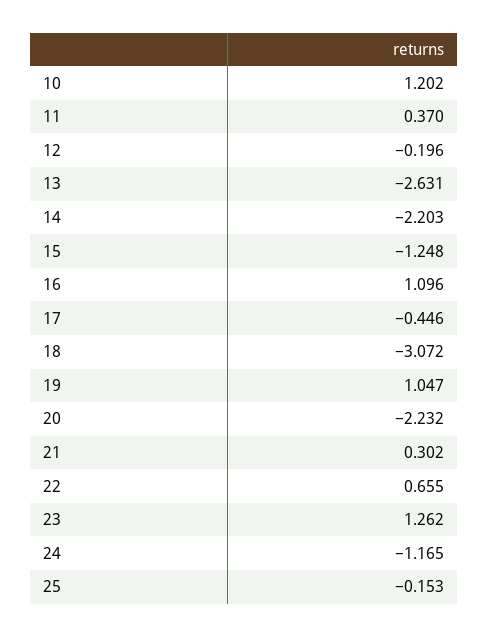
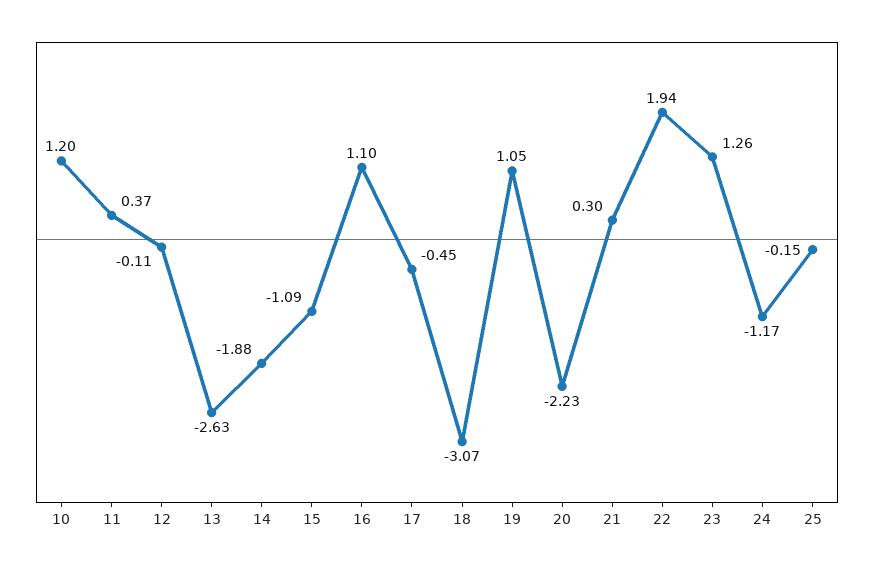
12: -0.196 -> -0.11
14: -2.203 -> -1.88
15: -1.248 -> -1.09
22: 0.655 -> 1.94

